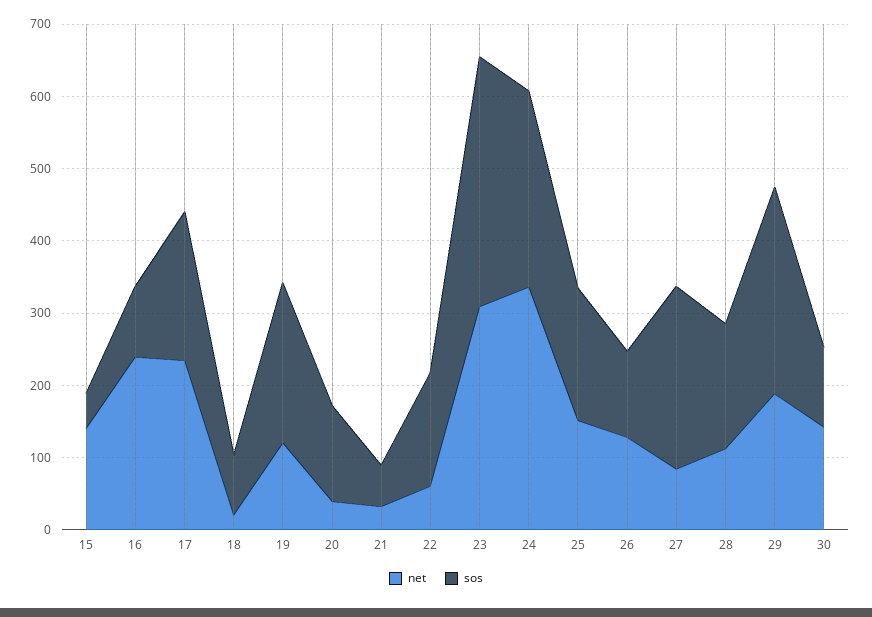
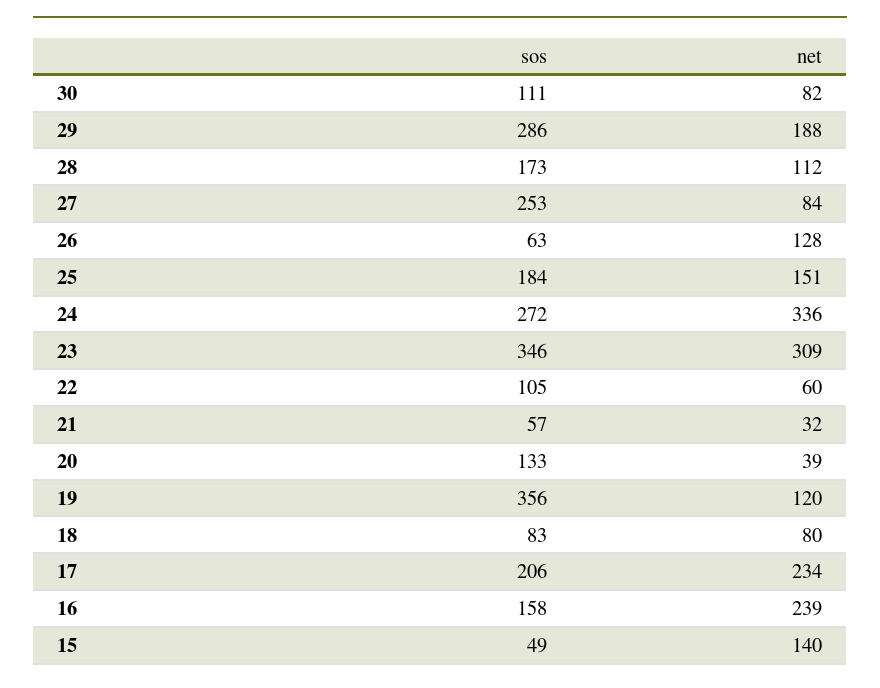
sos, 16: 100 -> 158
net, 18: 20 -> 80
sos, 19: 220 -> 356
sos, 22: 160 -> 105
sos, 26: 120 -> 63
net, 30: 140 -> 82

